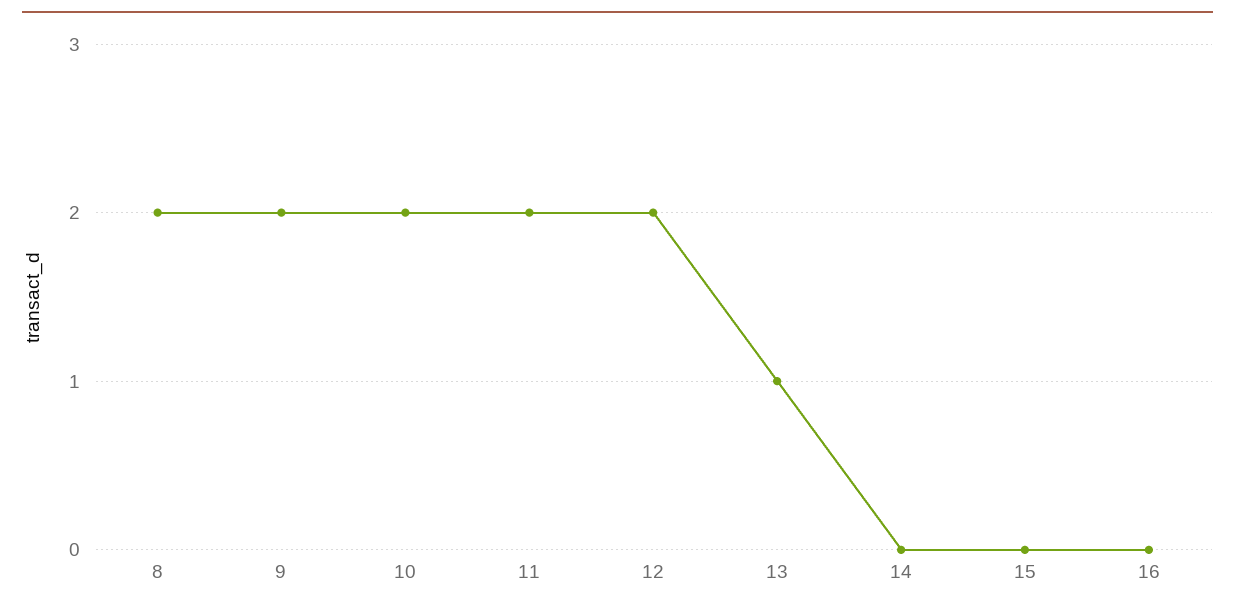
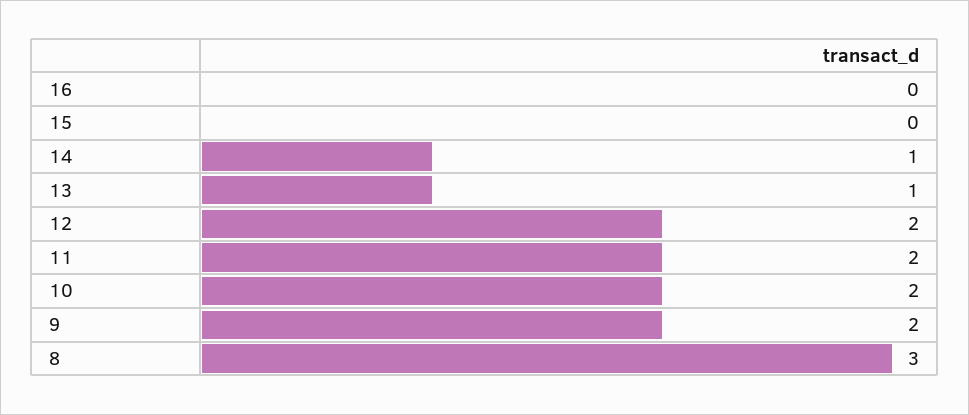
8: 2 -> 3
14: 0 -> 1

